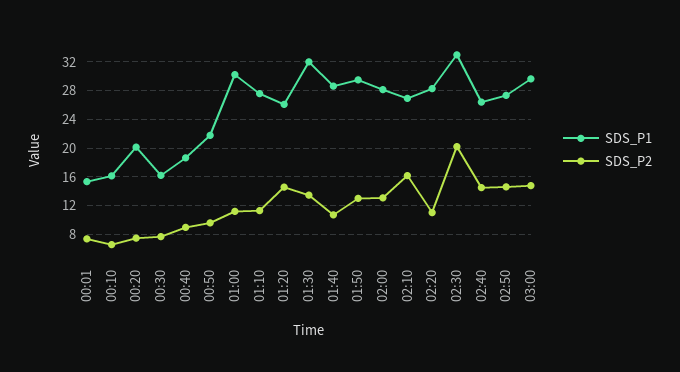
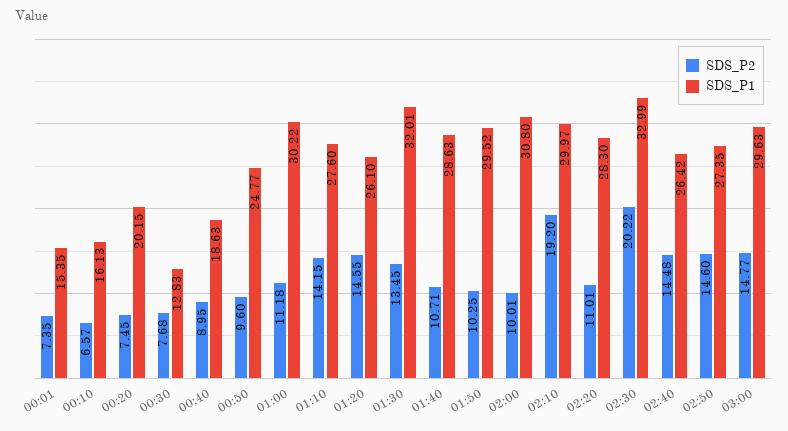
SDS_P1, 00:30: 16 -> 12.83
SDS_P1, 00:50: 22 -> 24.77
SDS_P2, 01:10: 11 -> 14.15
SDS_P2, 01:50: 13 -> 10.25
SDS_P1, 02:00: 28 -> 30.8
SDS_P2, 02:00: 13 -> 10.01
SDS_P1, 02:10: 27 -> 29.97
SDS_P2, 02:10: 16 -> 19.2

